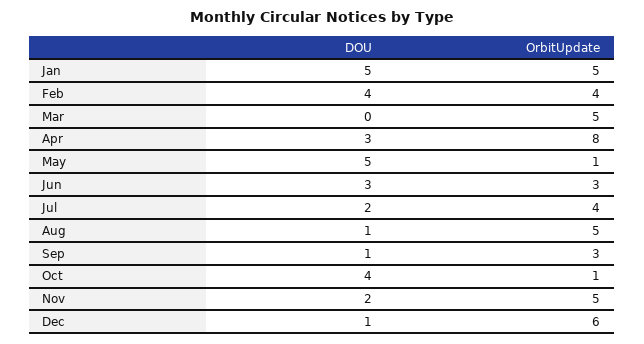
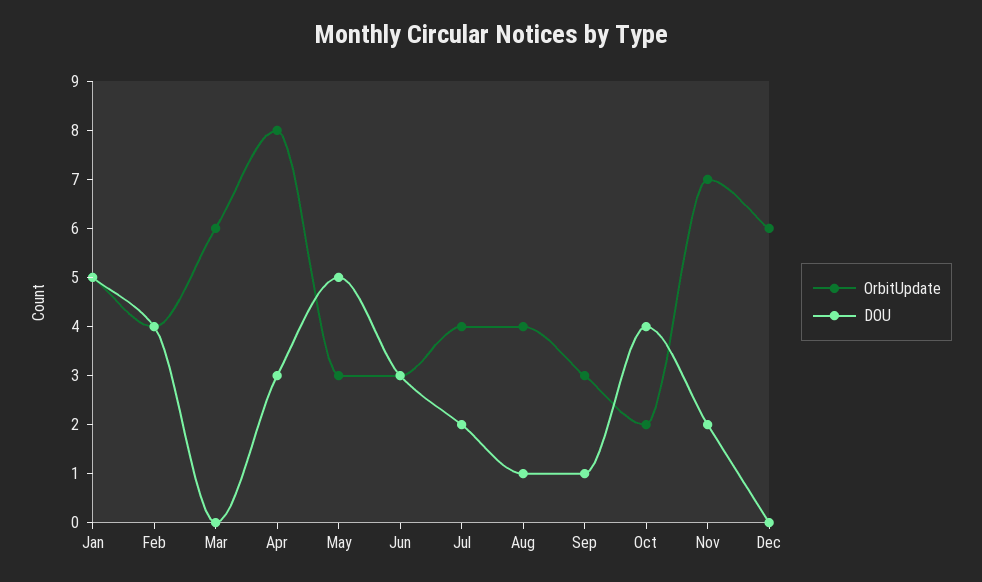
OrbitUpdate, Mar: 5 -> 6
OrbitUpdate, May: 1 -> 3
OrbitUpdate, Aug: 5 -> 4
OrbitUpdate, Oct: 1 -> 2
OrbitUpdate, Nov: 5 -> 7
DOU, Dec: 1 -> 0

